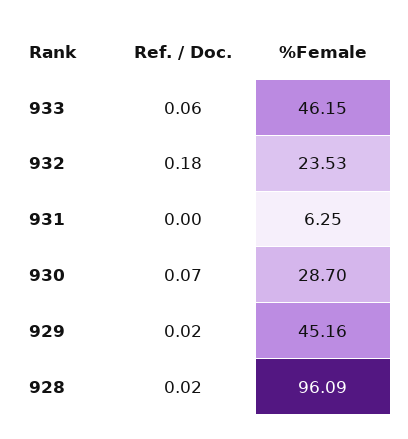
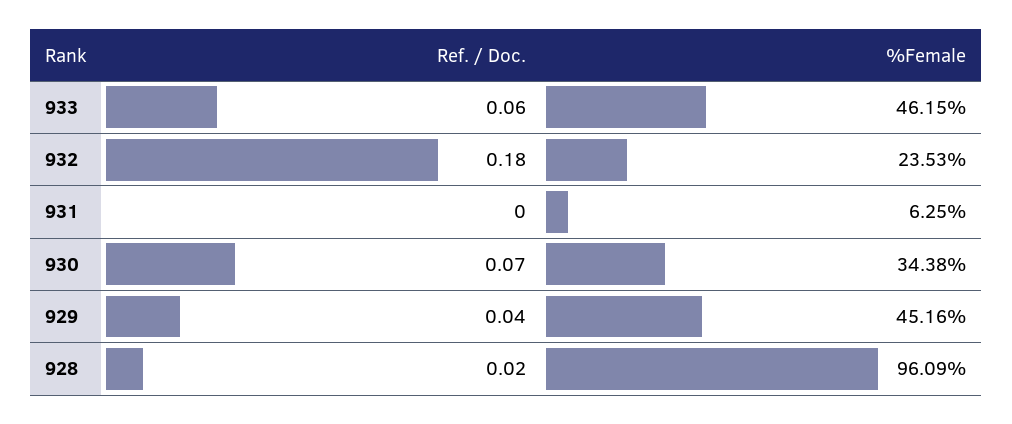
%Female, 930: 28.7 -> 34.38
Ref. / Doc., 929: 0.02 -> 0.04

